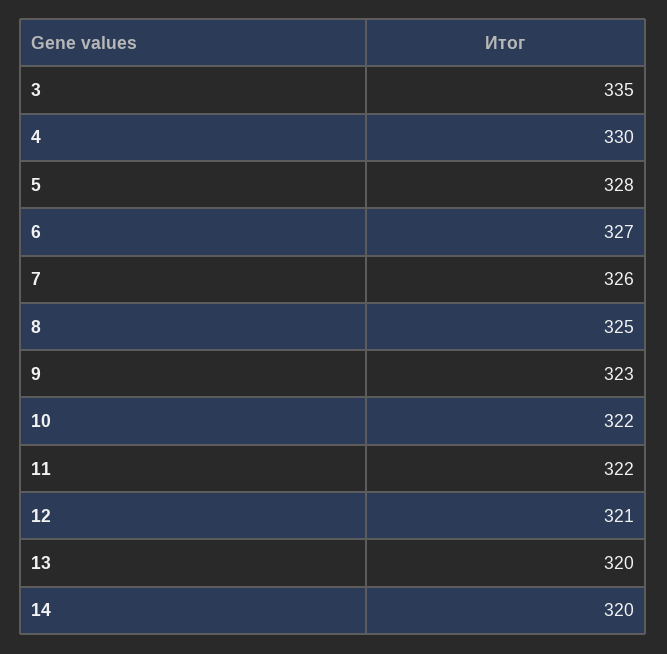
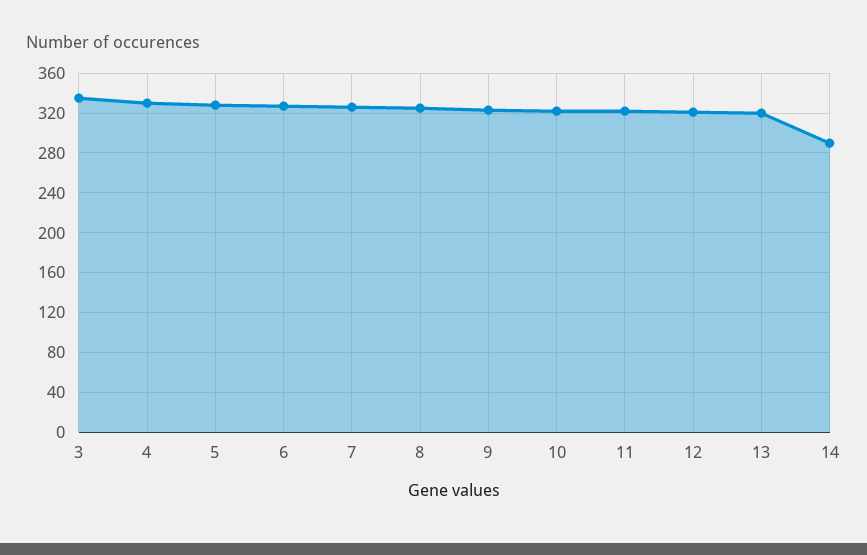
14: 320 -> 290

